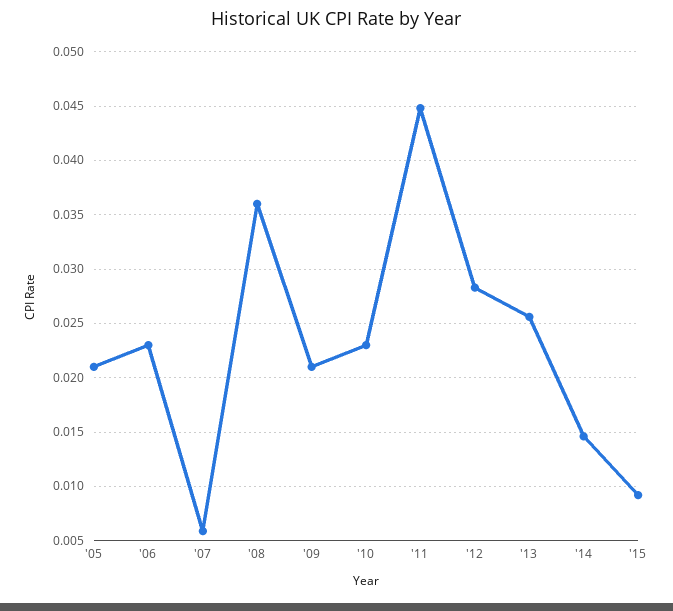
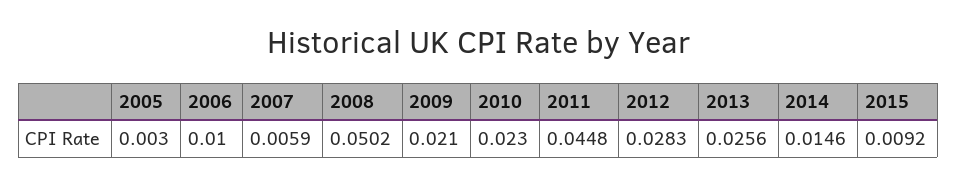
'05: 0.021 -> 0.003
'06: 0.023 -> 0.01
'08: 0.036 -> 0.0502

